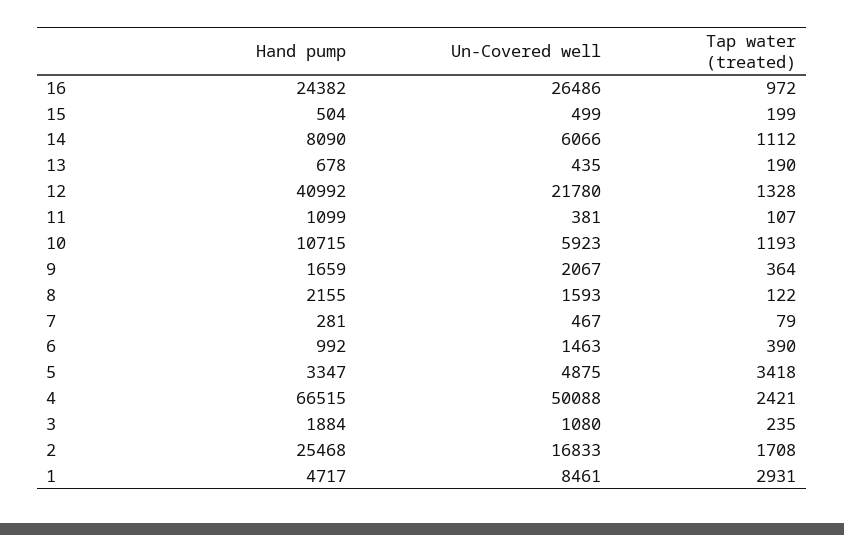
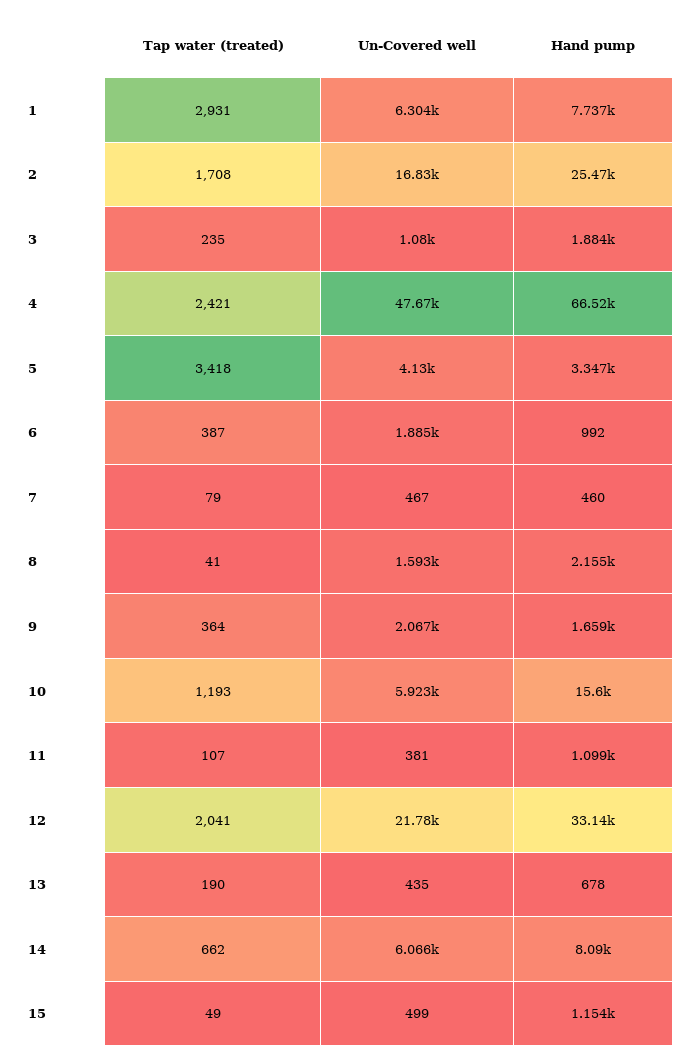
Hand pump, 16: 24382 -> none
Un-Covered well, 16: 26486 -> none
Tap water (treated), 16: 972 -> none
Hand pump, 15: 504 -> 1154
Tap water (treated), 15: 199 -> 49
Tap water (treated), 14: 1112 -> 662
Hand pump, 12: 40992 -> 33140
Tap water (treated), 12: 1328 -> 2041
Hand pump, 10: 10715 -> 15600
Tap water (treated), 8: 122 -> 41
Hand pump, 7: 281 -> 460
Un-Covered well, 6: 1463 -> 1885
Tap water (treated), 6: 390 -> 387
Un-Covered well, 5: 4875 -> 4130
Un-Covered well, 4: 50088 -> 47670
Hand pump, 1: 4717 -> 7737
Un-Covered well, 1: 8461 -> 6304

